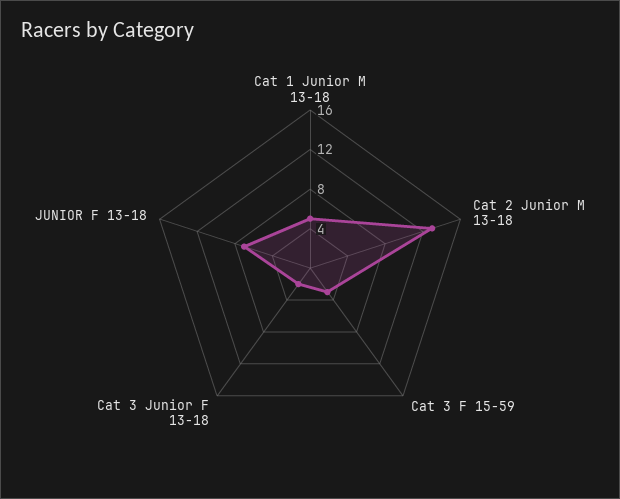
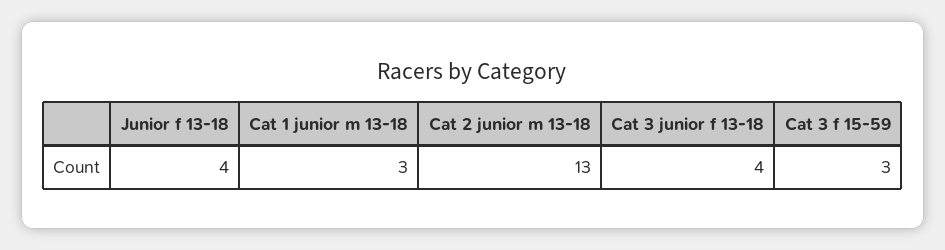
Cat 1 Junior M 13-18: 5 -> 3
Cat 3 Junior F 13-18: 2 -> 4
JUNIOR F 13-18: 7 -> 4

